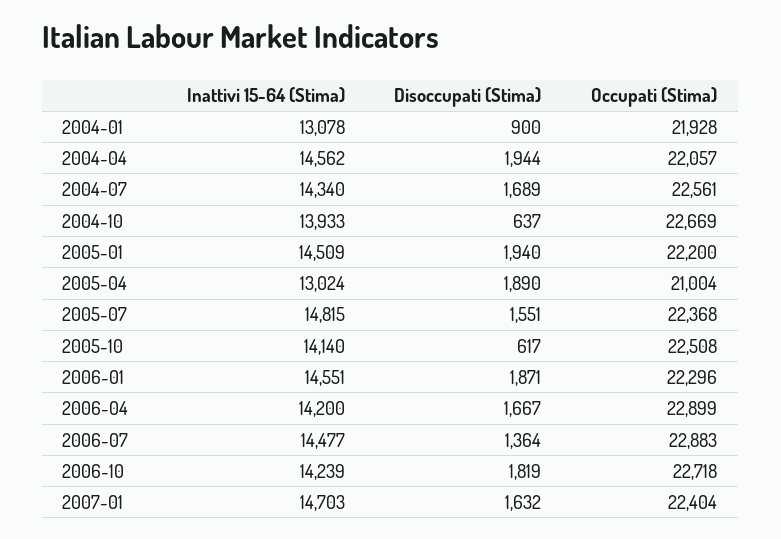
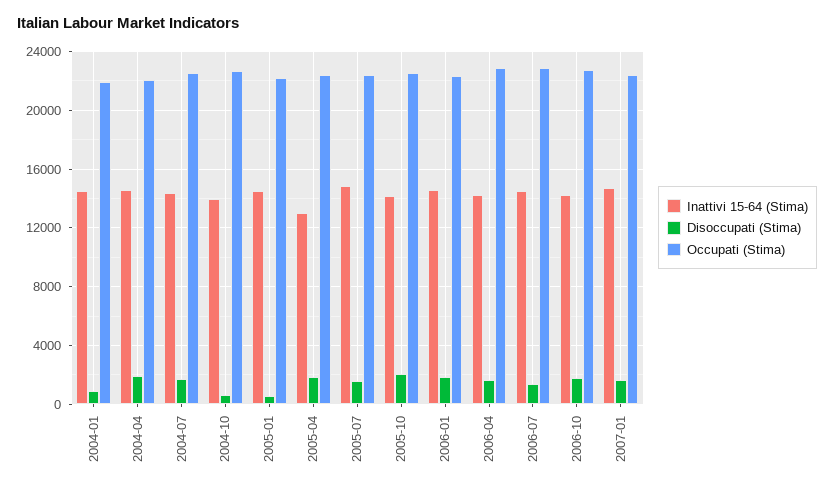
Inattivi 15-64 (Stima), 2004-01: 13078 -> 14500
Disoccupati (Stima), 2005-01: 1940 -> 500
Occupati (Stima), 2005-04: 21004 -> 22500
Disoccupati (Stima), 2005-10: 617 -> 2000

